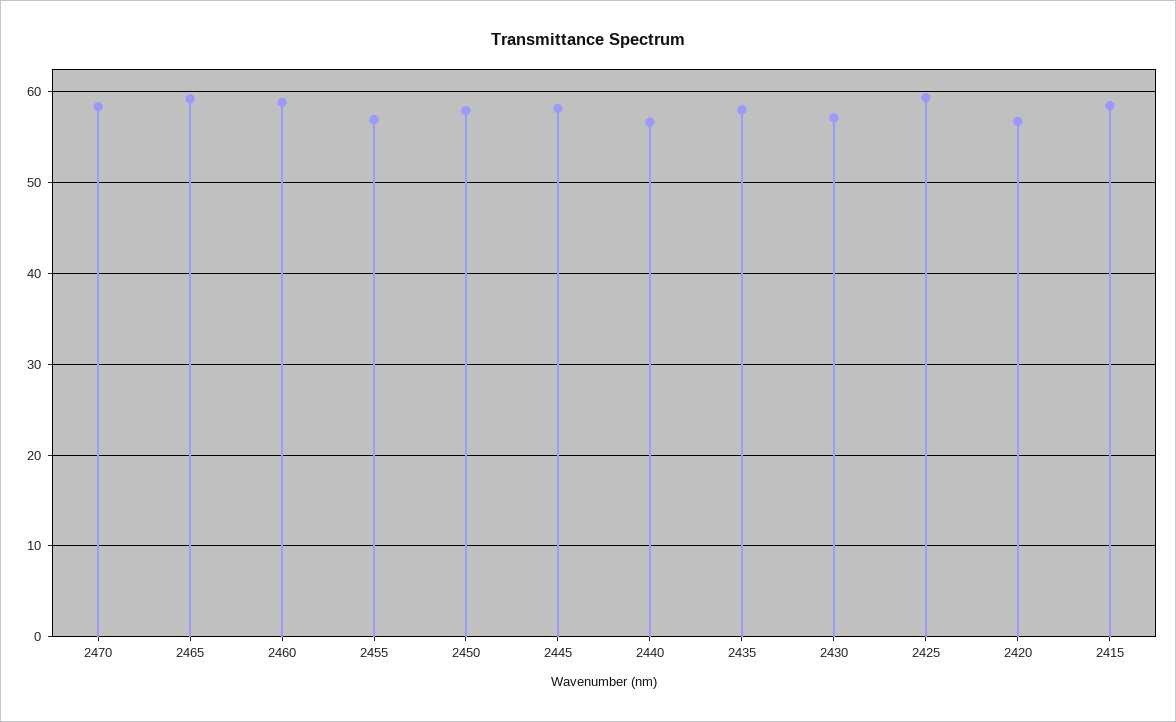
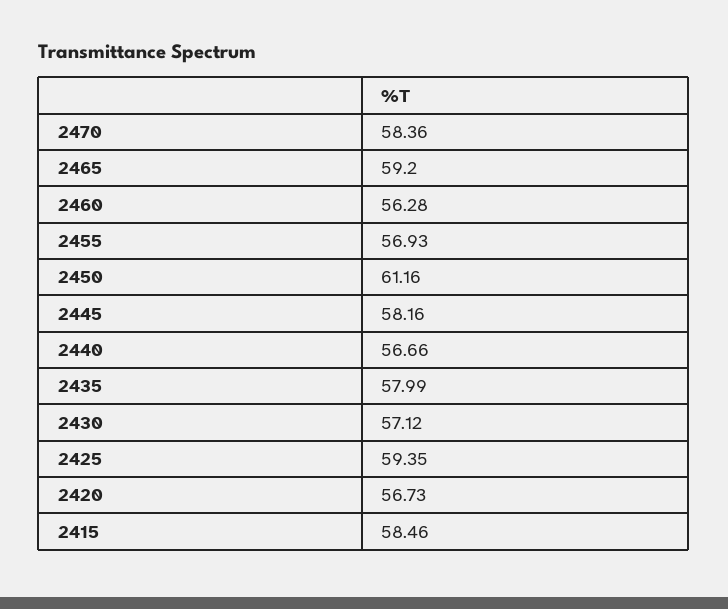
2460: 59 -> 56.28
2450: 58 -> 61.16

